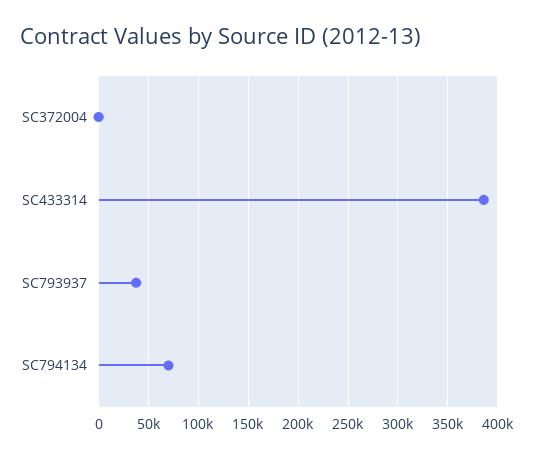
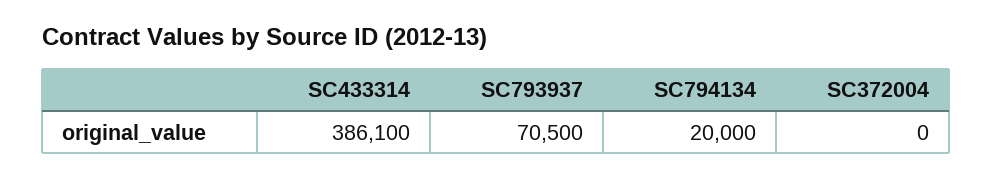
SC793937: 40000 -> 70500
SC794134: 70000 -> 20000

